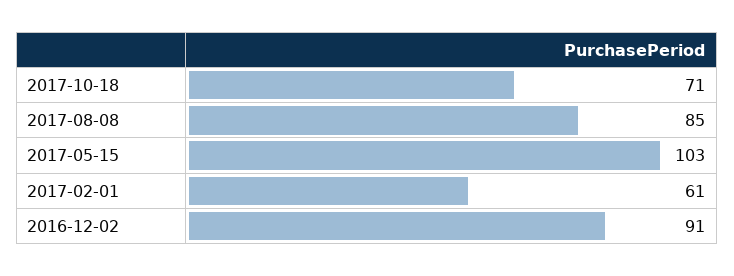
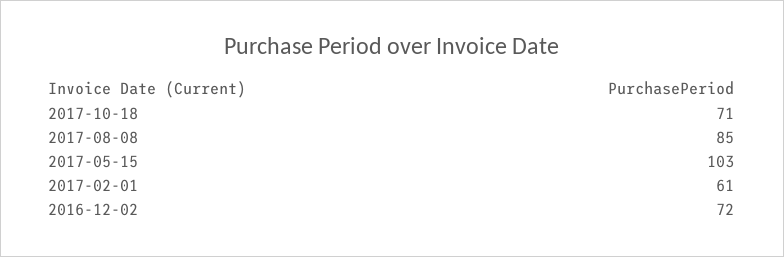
2016-12-02: 91 -> 72

